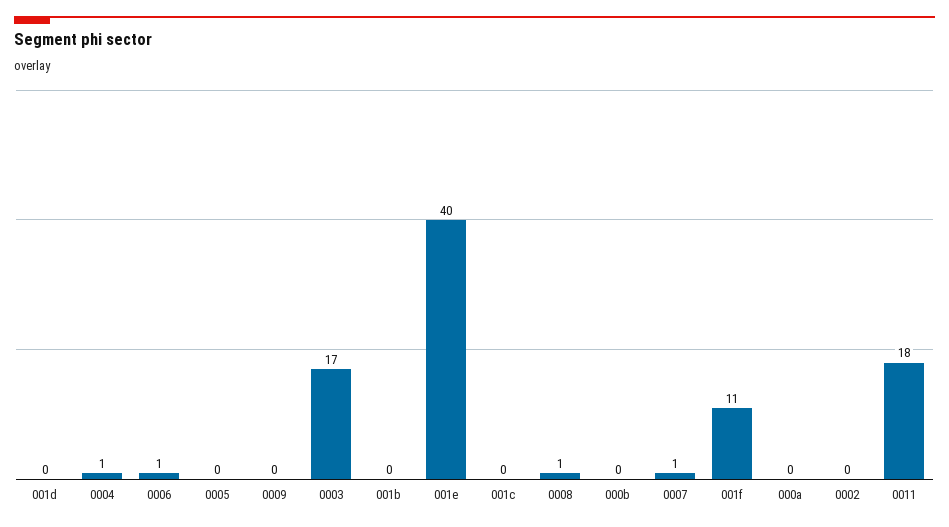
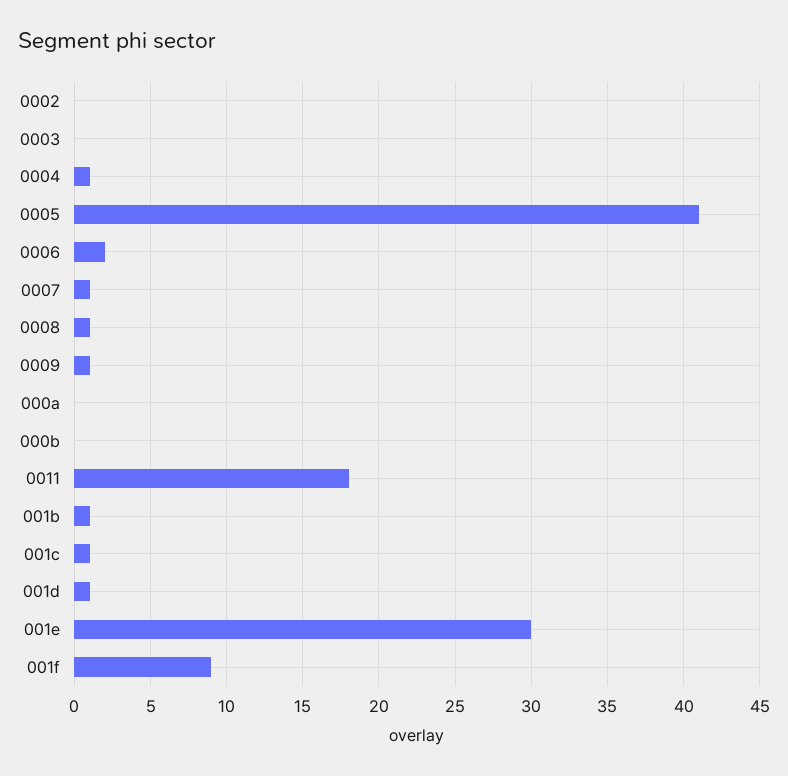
001d: 0 -> 1
0006: 1 -> 2
0005: 0 -> 41
0009: 0 -> 1
0003: 17 -> 0
001b: 0 -> 1
001e: 40 -> 30
001c: 0 -> 1
001f: 11 -> 9

